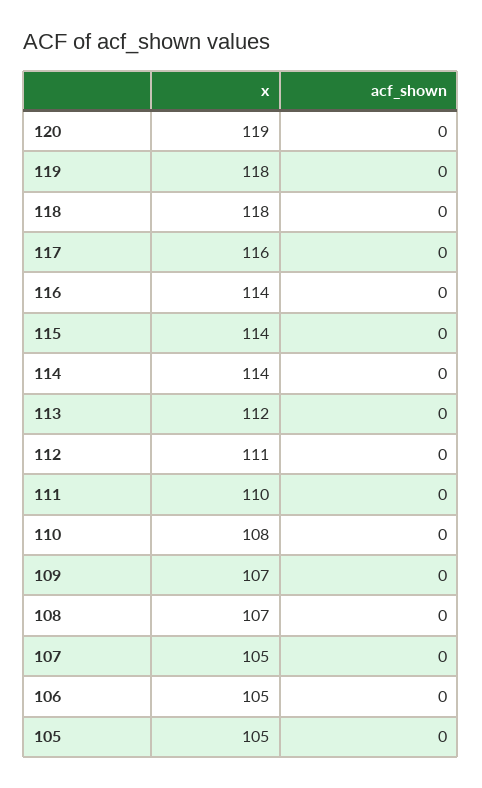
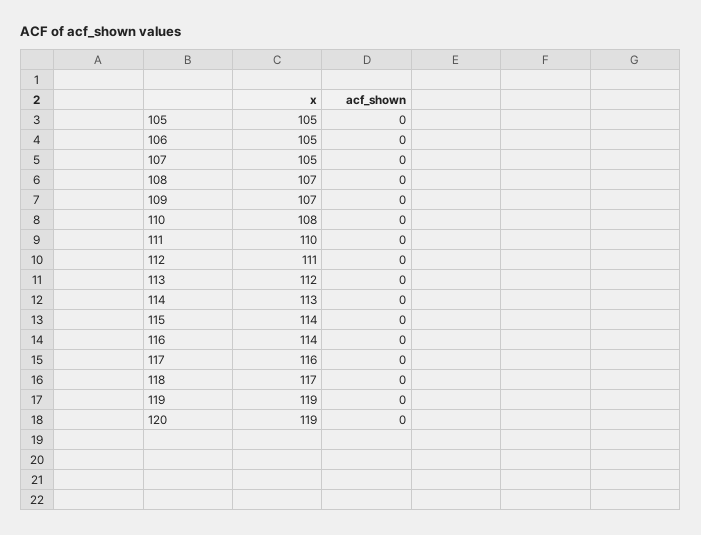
x, 119: 118 -> 119
x, 118: 118 -> 117
x, 114: 114 -> 113

